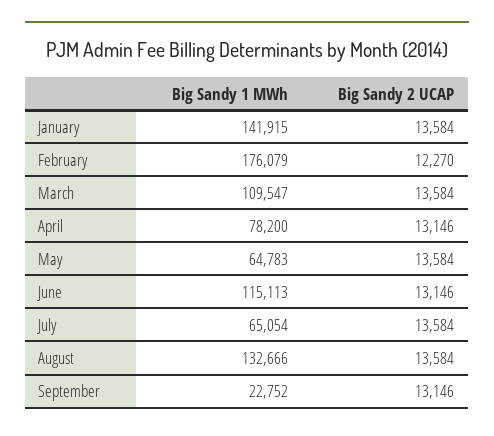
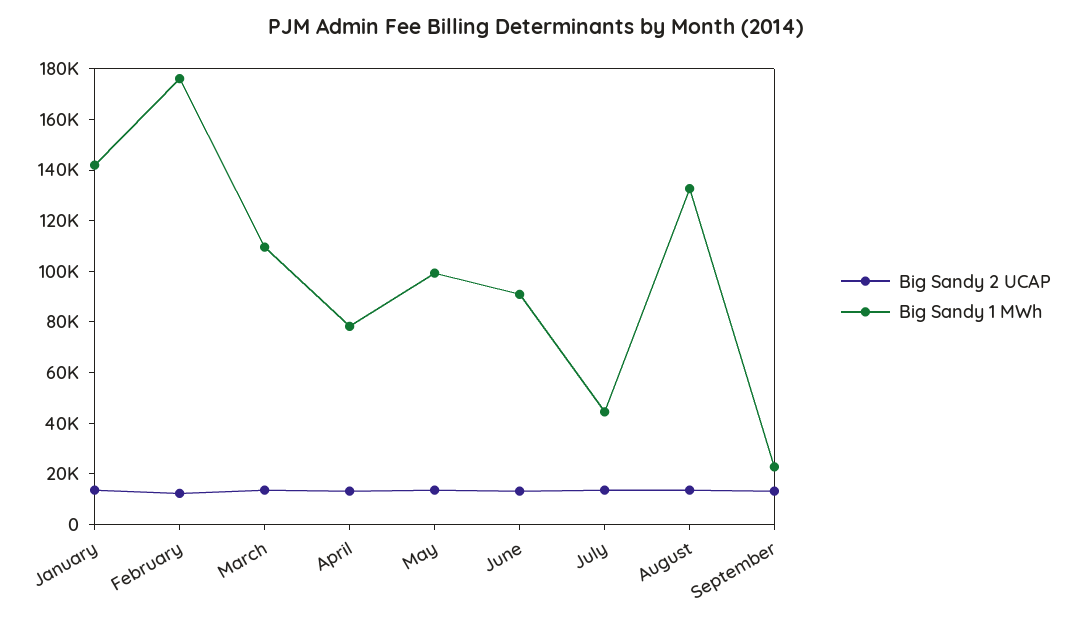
Big Sandy 1 MWh, May: 64783 -> 100000
Big Sandy 1 MWh, June: 115113 -> 90000
Big Sandy 1 MWh, July: 65054 -> 45000

